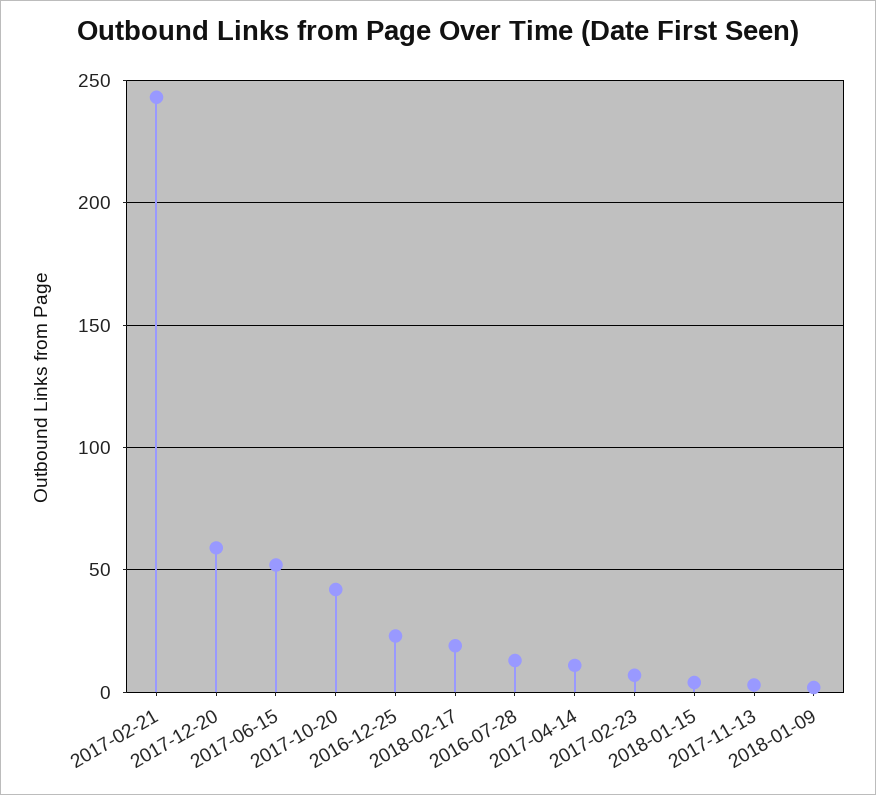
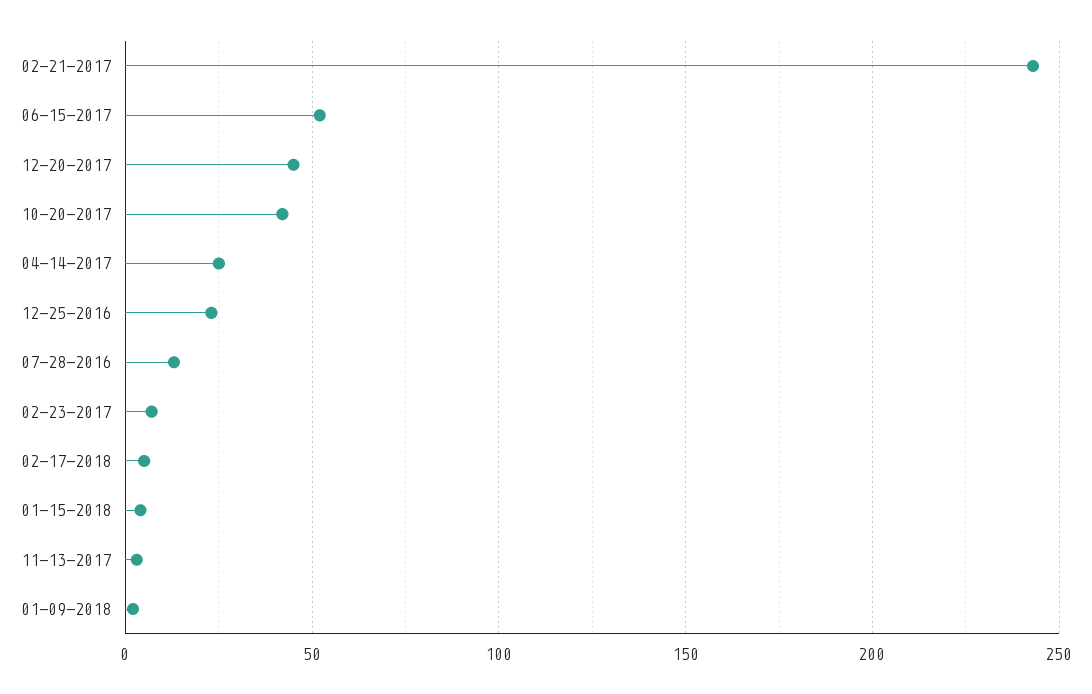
2017-12-20: 60 -> 45
2018-02-17: 20 -> 5
2017-04-14: 10 -> 25

